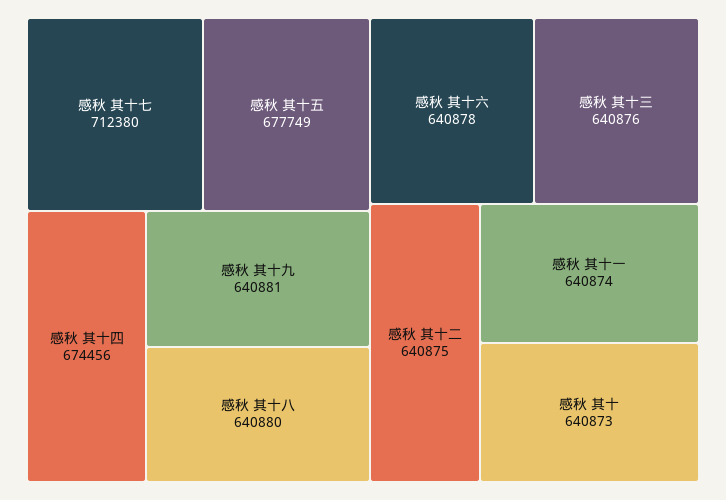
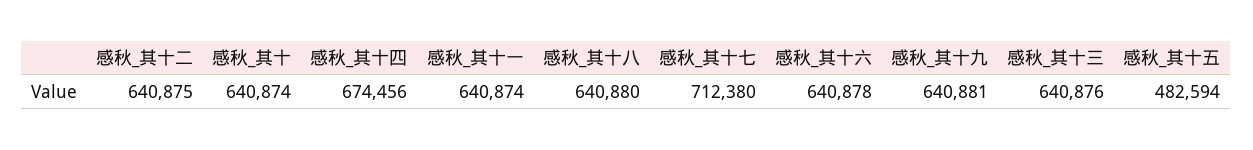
感秋 其十五: 677749 -> 482594
感秋 其十: 640873 -> 640874

